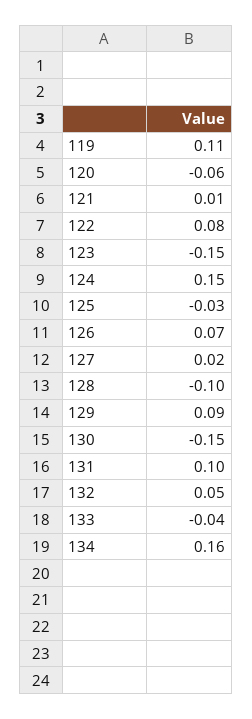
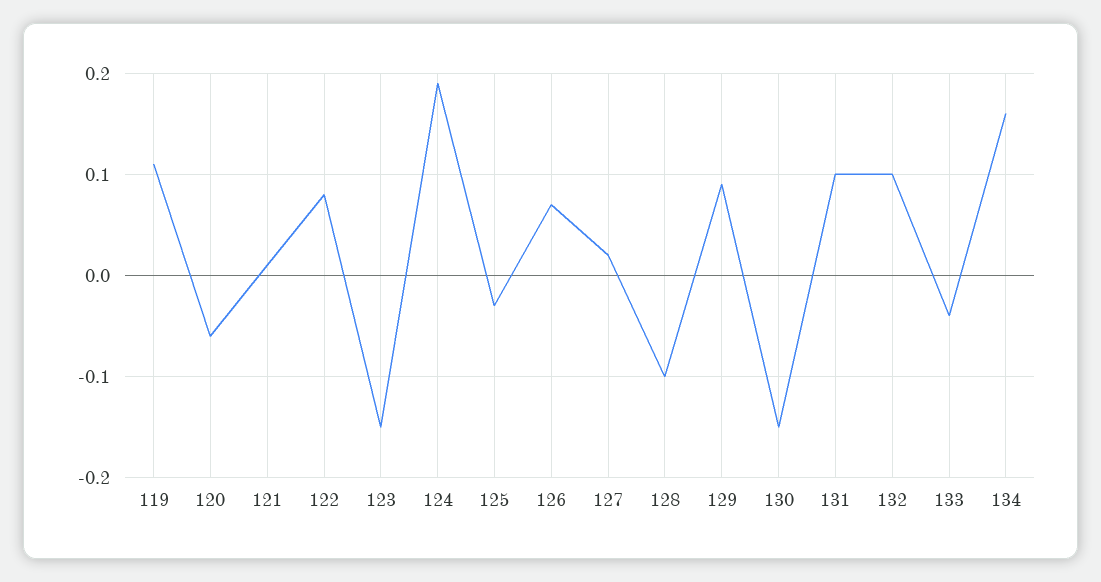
124: 0.15 -> 0.19
132: 0.05 -> 0.1

